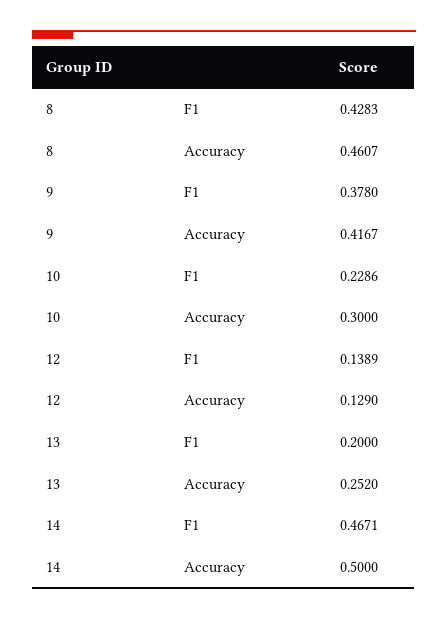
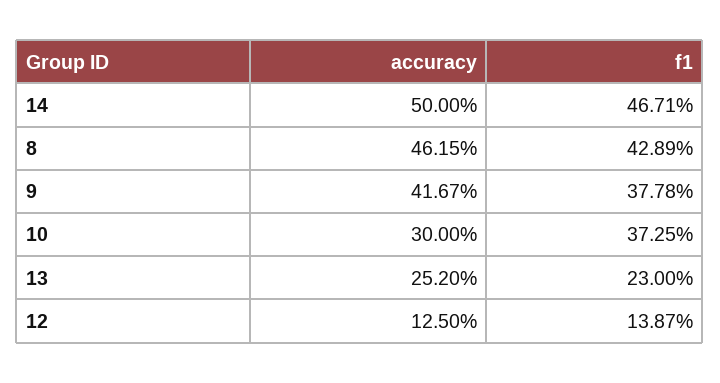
8, F1: 0.4283 -> 0.4289
8, Accuracy: 0.4607 -> 0.4615
9, F1: 0.378 -> 0.3778
10, F1: 0.2286 -> 0.3725
12, F1: 0.1389 -> 0.1387
12, Accuracy: 0.129 -> 0.125
13, F1: 0.2 -> 0.23

